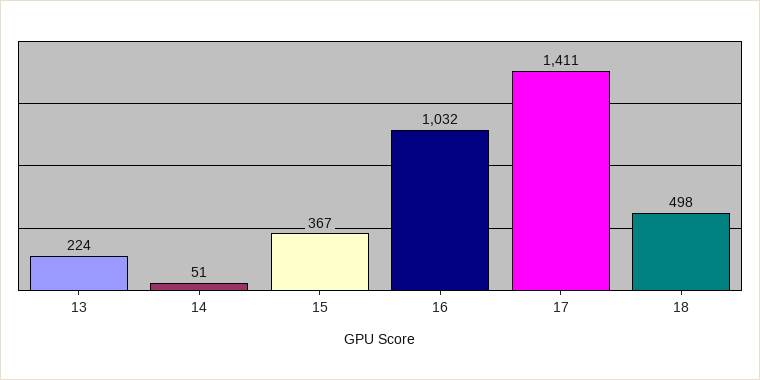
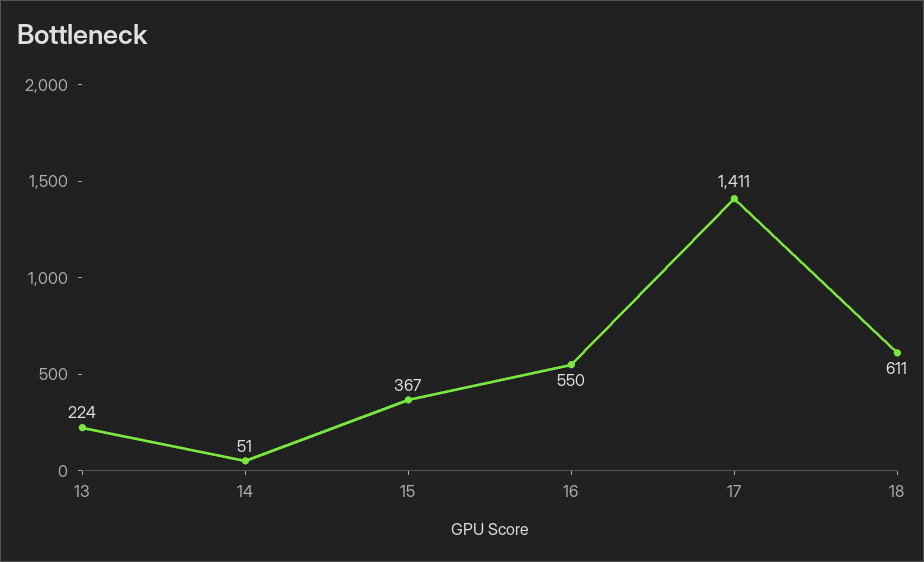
16: 1032 -> 550
18: 498 -> 611

